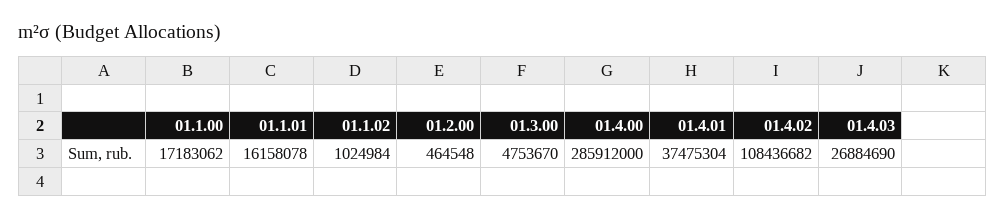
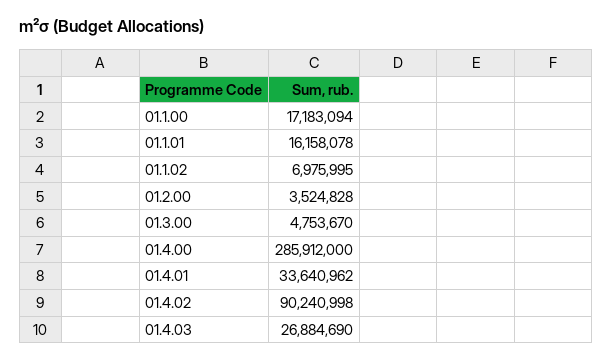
01.1.00: 17183062 -> 17183094
01.1.02: 1024984 -> 6975995
01.2.00: 464548 -> 3524828
01.4.01: 37475304 -> 33640962
01.4.02: 108436682 -> 90240998

